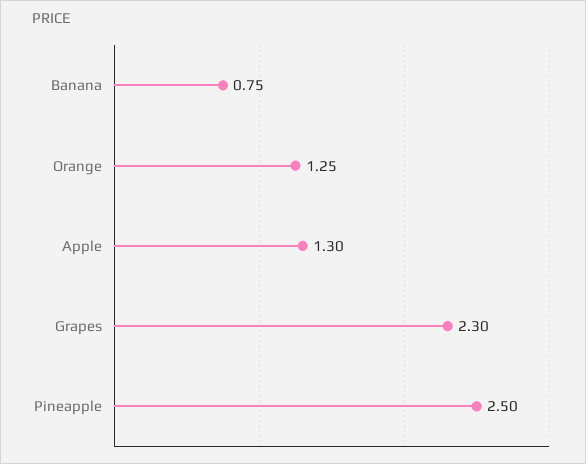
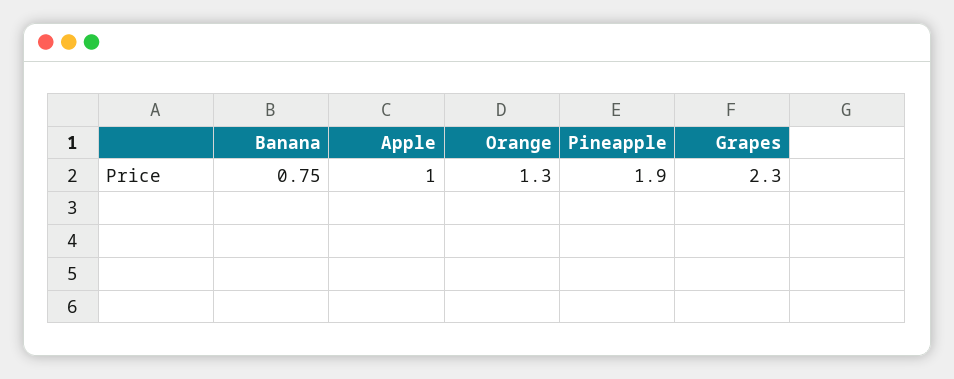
Orange: 1.25 -> 1.3
Apple: 1.3 -> 1
Pineapple: 2.5 -> 1.9

